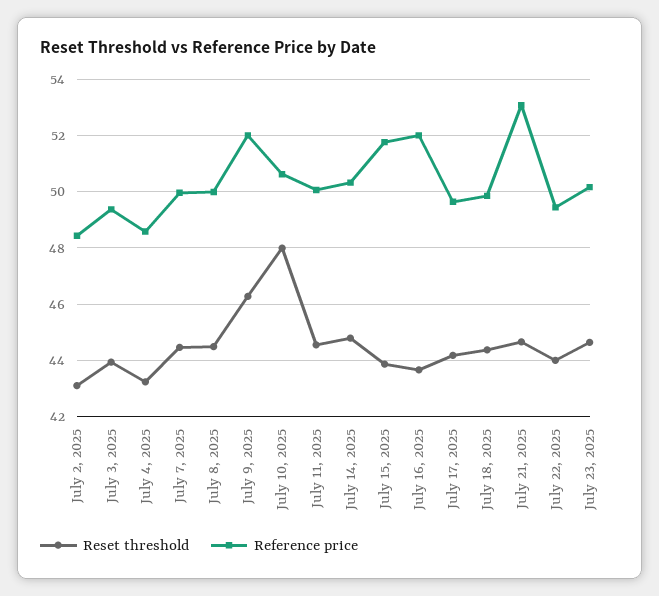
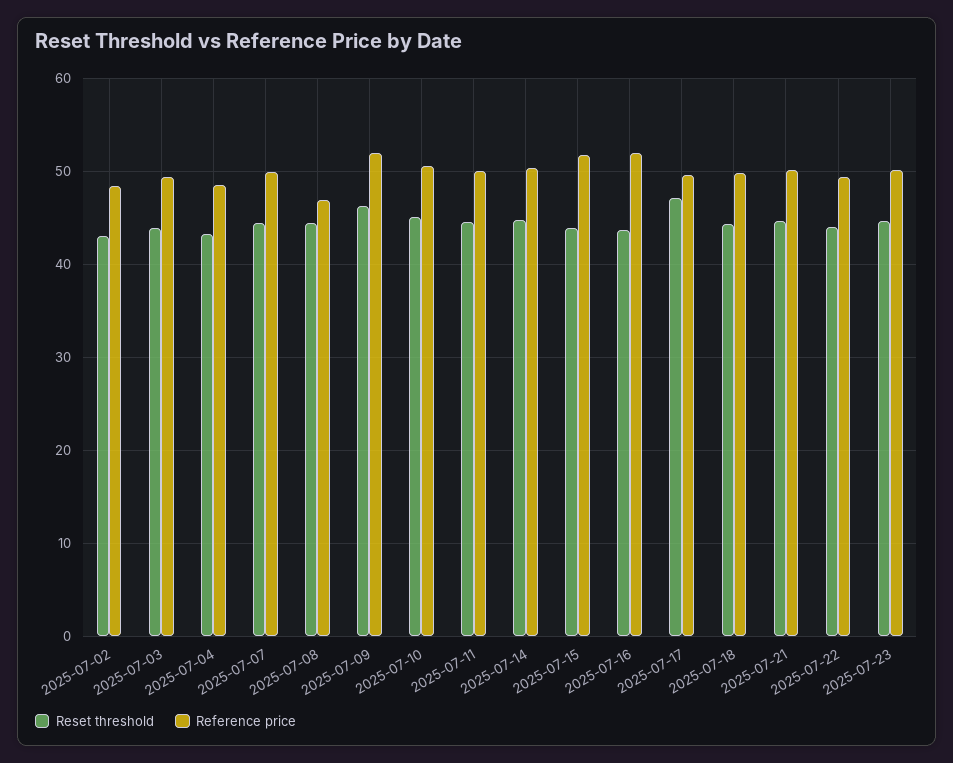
Reference price, July 8, 2025: 50 -> 47
Reset threshold, July 10, 2025: 48 -> 45
Reset threshold, July 17, 2025: 44.25 -> 47
Reference price, July 21, 2025: 53 -> 50

